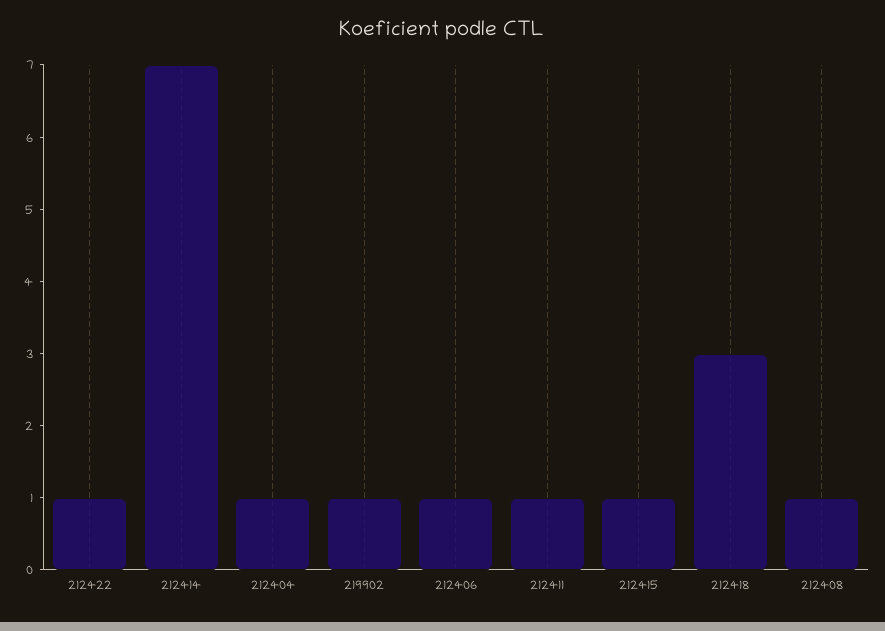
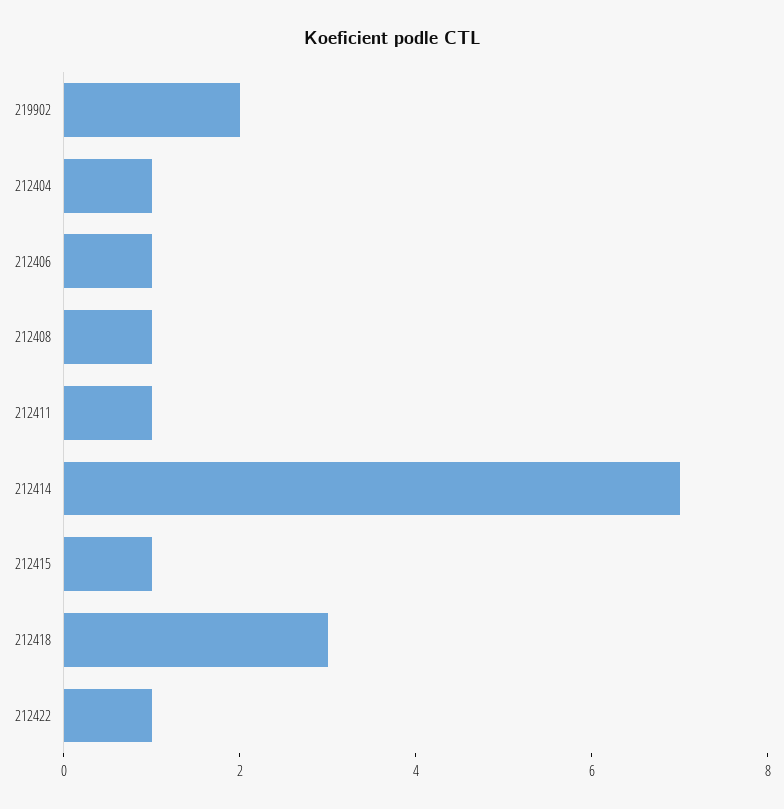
219902: 1 -> 2

